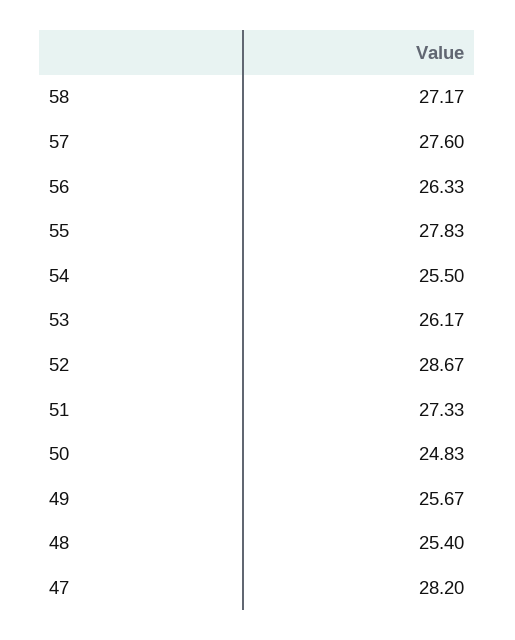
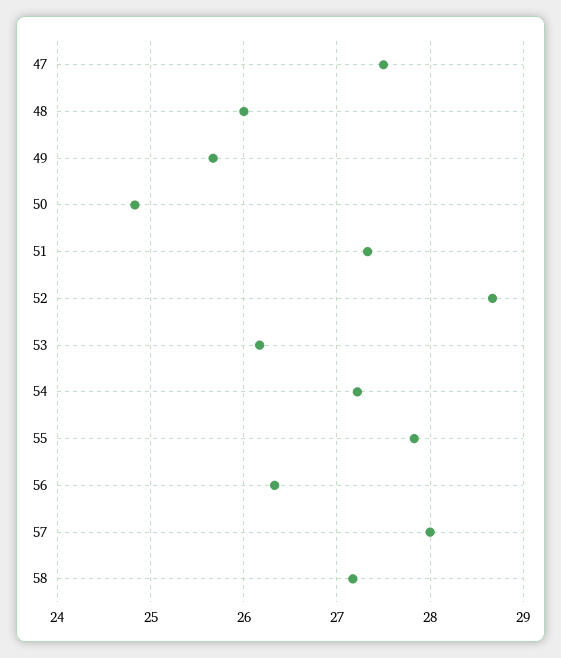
57: 27.6 -> 28
54: 25.5 -> 27.2
48: 25.4 -> 26
47: 28.2 -> 27.5

